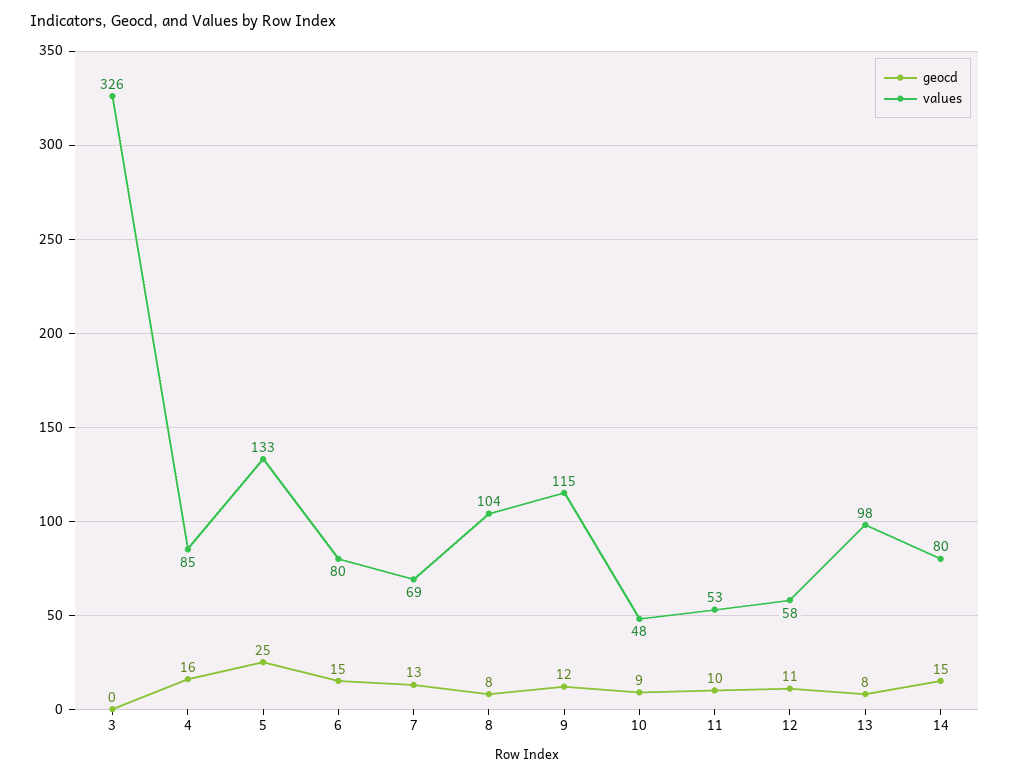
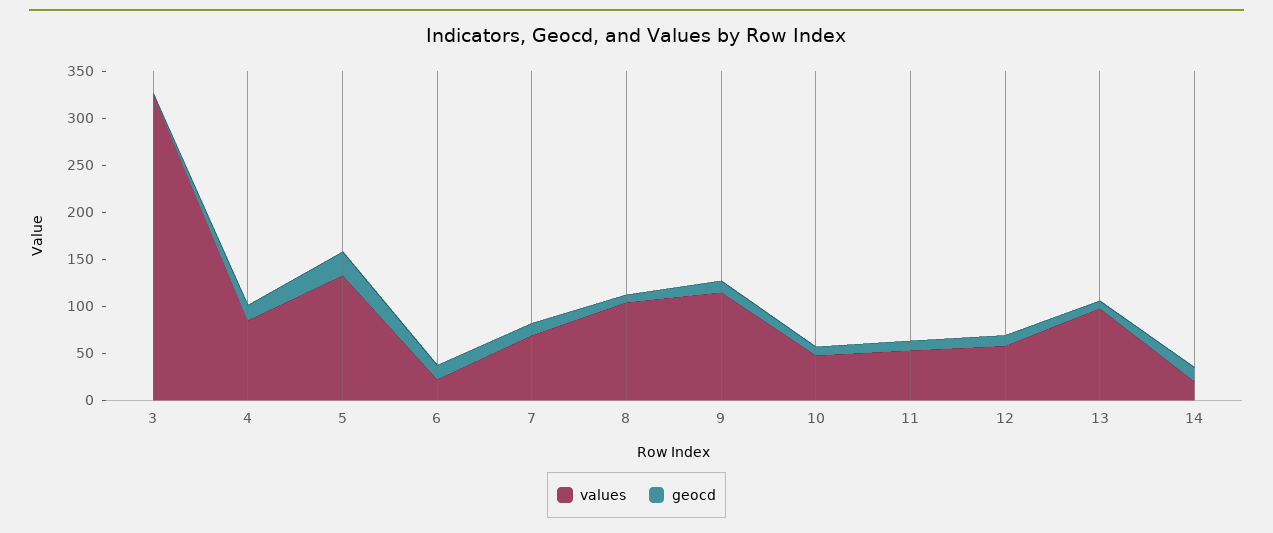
values, 6: 80 -> 20
values, 14: 80 -> 20

